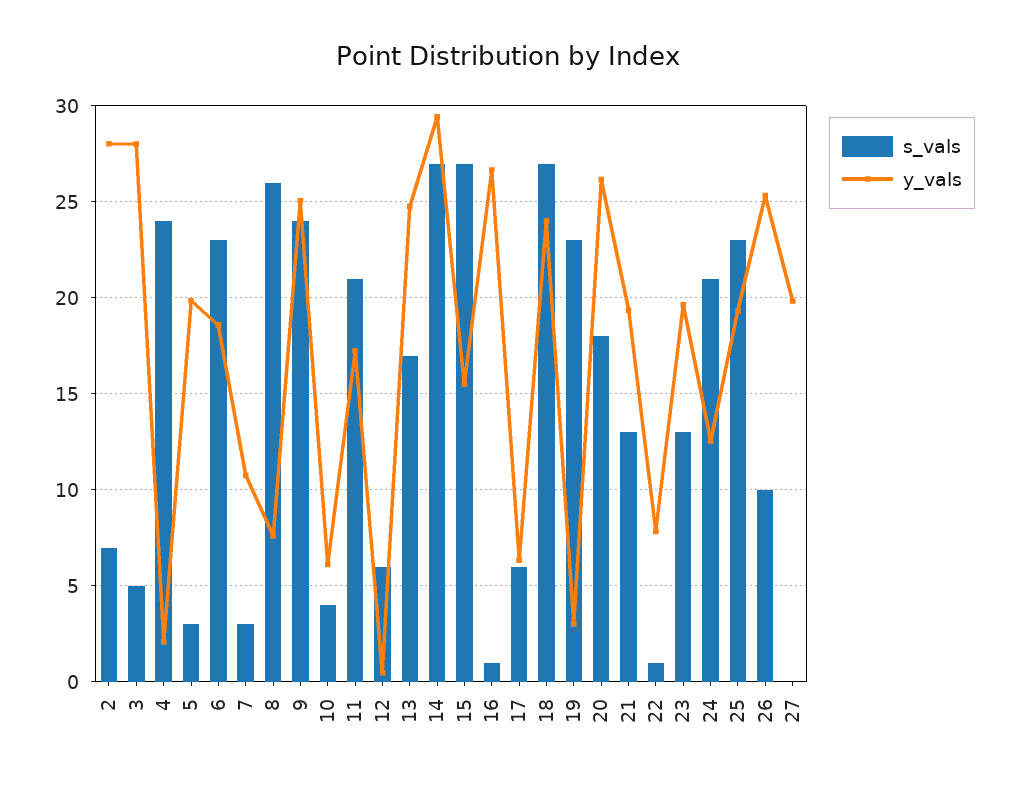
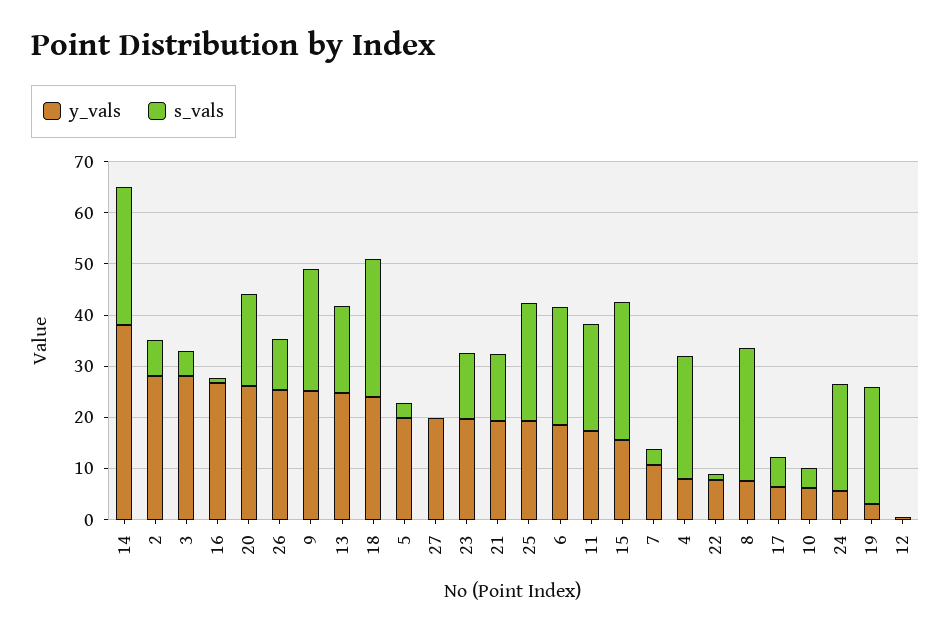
y_vals, 4: 2 -> 8
s_vals, 12: 6 -> 0
y_vals, 14: 29.5 -> 38
y_vals, 24: 12.5 -> 6

